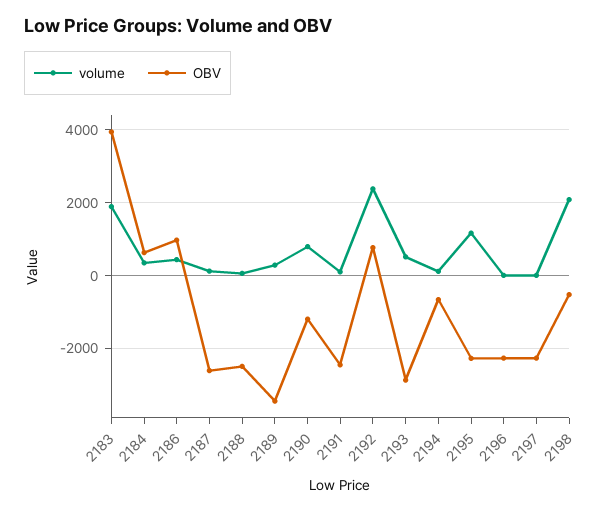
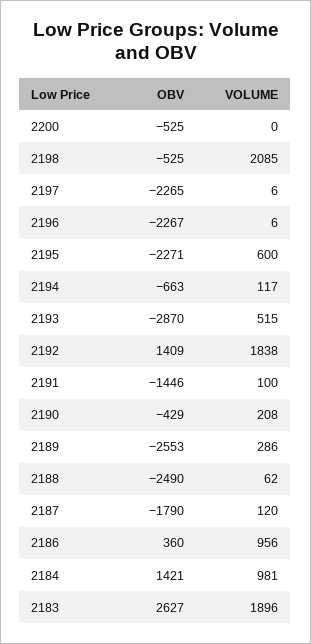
OBV, 2183: 4000 -> 2627
volume, 2184: 400 -> 981
OBV, 2184: 600 -> 1421
volume, 2186: 400 -> 956
OBV, 2186: 1000 -> 360
OBV, 2187: -2600 -> -1790
OBV, 2189: -3400 -> -2553
volume, 2190: 800 -> 208
OBV, 2190: -1200 -> -429
OBV, 2191: -2400 -> -1446
volume, 2192: 2400 -> 1838
OBV, 2192: 800 -> 1409
volume, 2195: 1200 -> 600
OBV, 2200: none -> -525
volume, 2200: none -> 0

